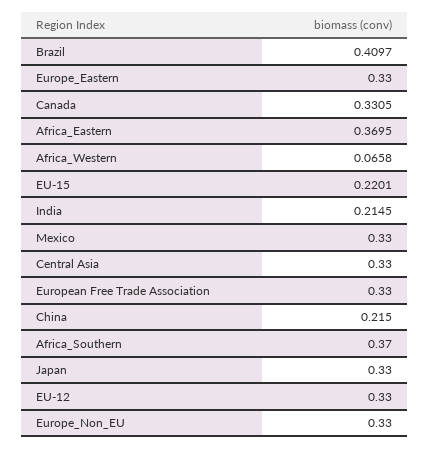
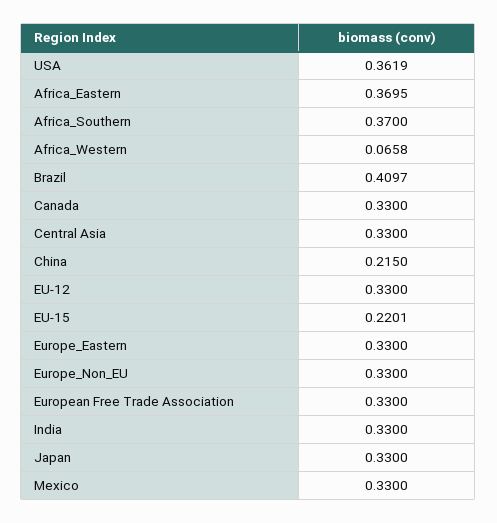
Canada: 0.3305 -> 0.33
India: 0.2145 -> 0.33
USA: none -> 0.3619

